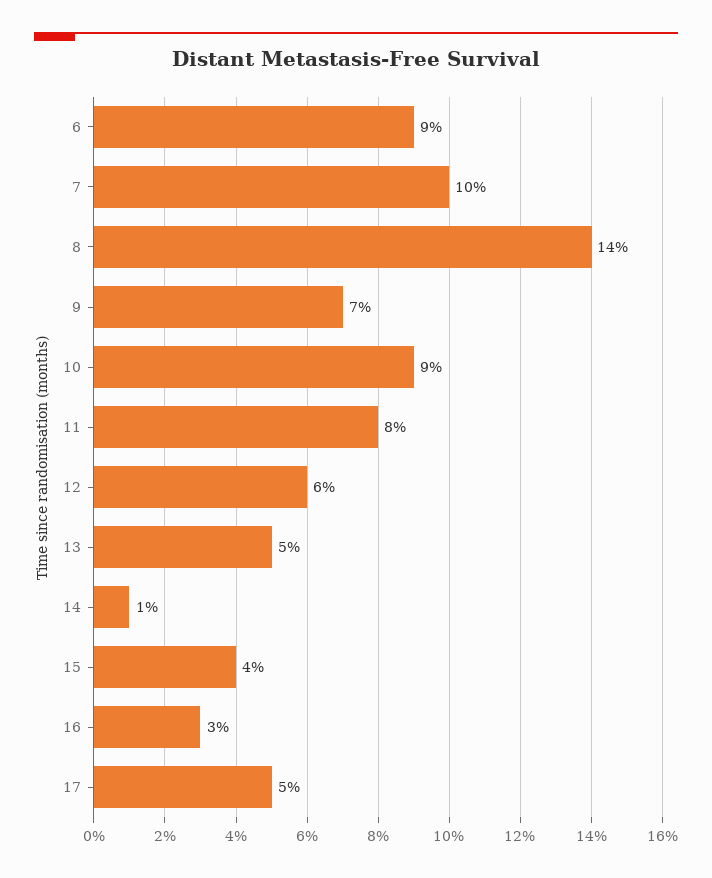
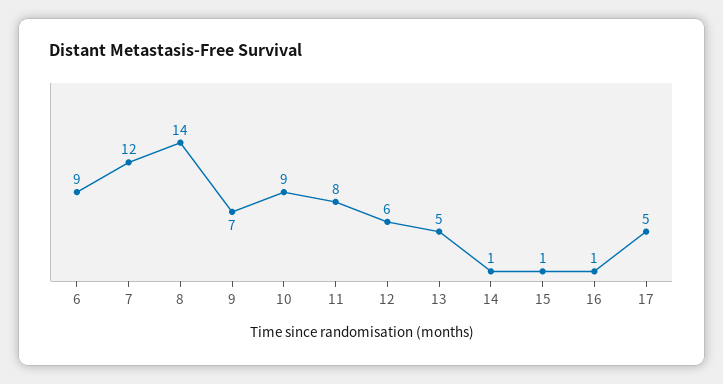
7: 10 -> 12
15: 4 -> 1
16: 3 -> 1

